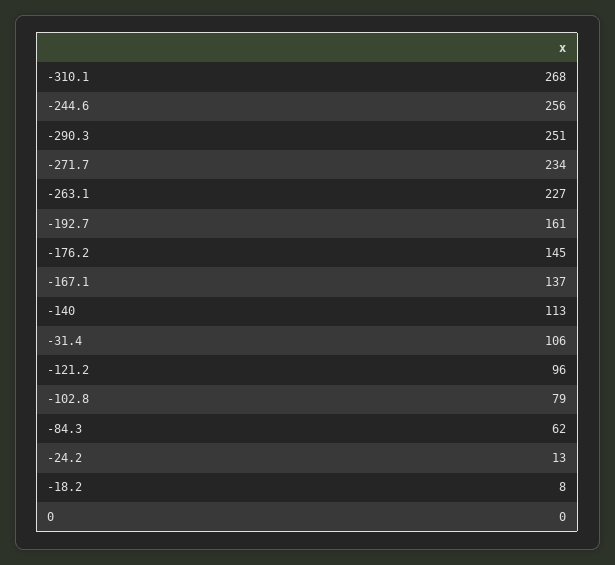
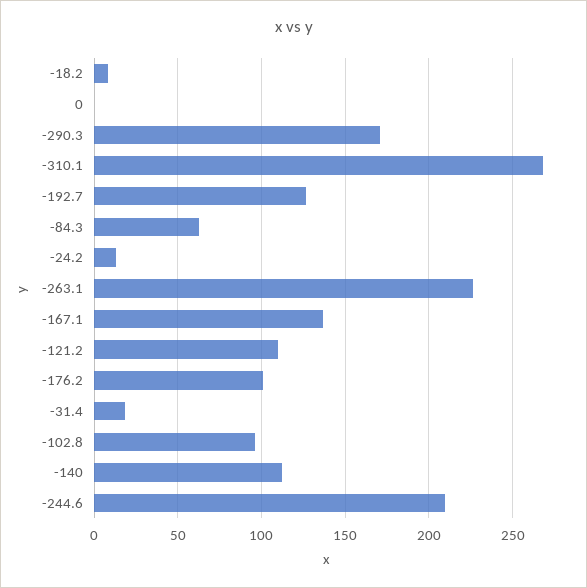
-244.6: 256 -> 210
-290.3: 251 -> 170
-271.7: 234 -> none
-192.7: 161 -> 125
-176.2: 145 -> 100
-31.4: 106 -> 20
-121.2: 96 -> 110
-102.8: 79 -> 95

